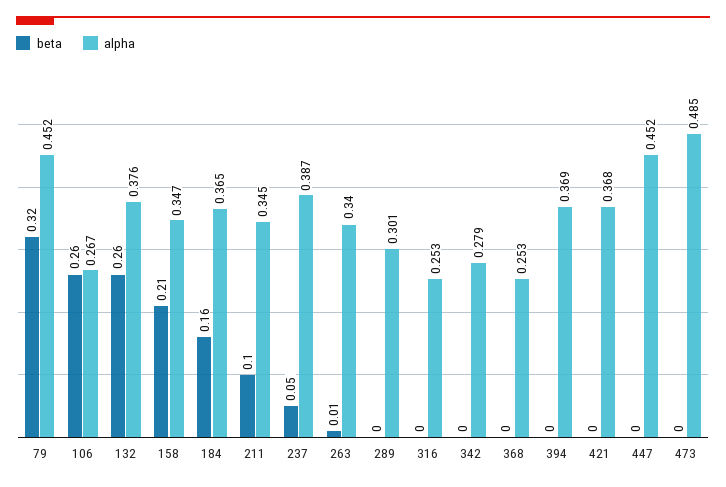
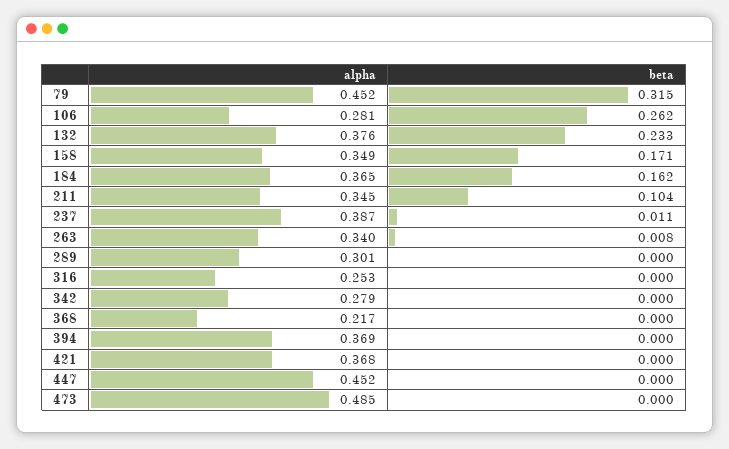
alpha, 106: 0.267 -> 0.281
beta, 132: 0.26 -> 0.233
beta, 158: 0.21 -> 0.171
alpha, 158: 0.347 -> 0.349
beta, 237: 0.05 -> 0.011
alpha, 368: 0.253 -> 0.217

